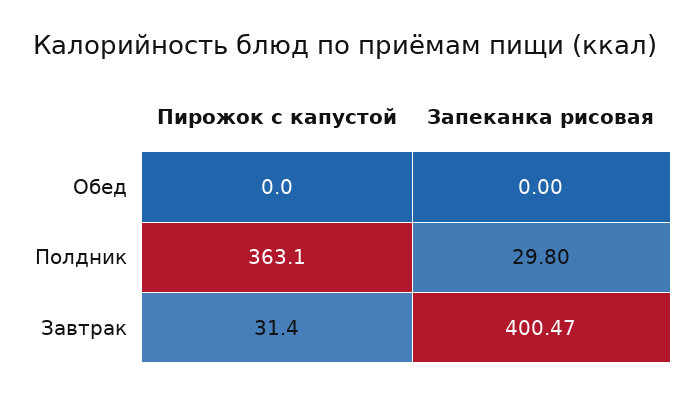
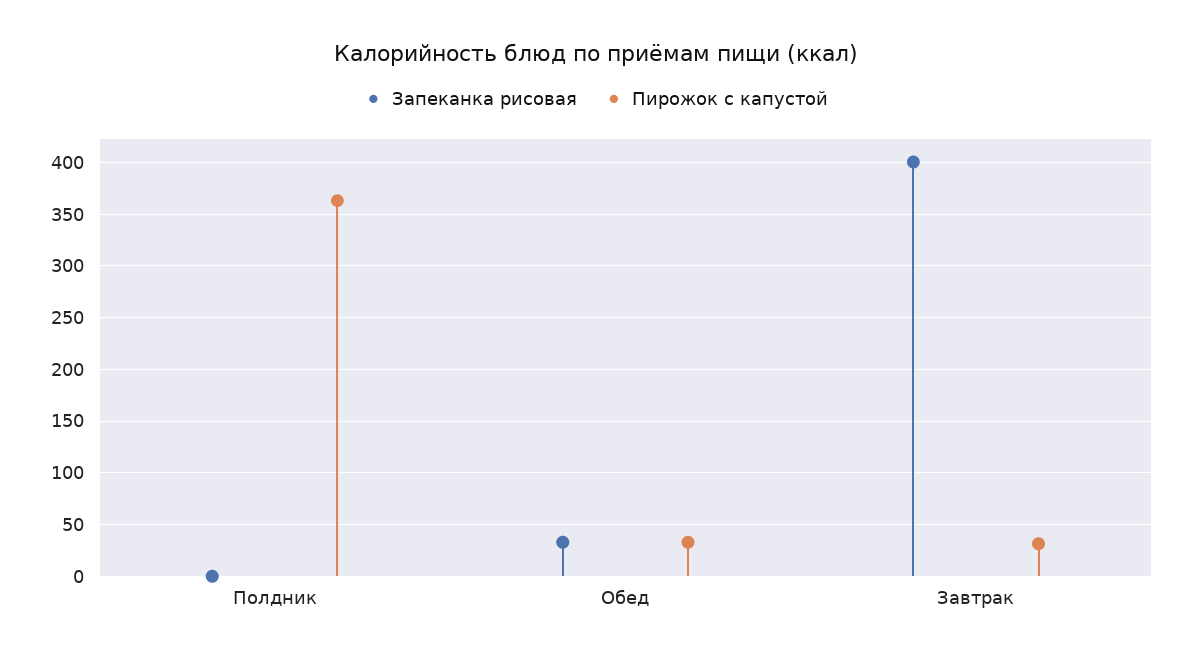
Пирожок с капустой, Обед: 0 -> 30
Запеканка рисовая, Обед: 0 -> 30
Запеканка рисовая, Полдник: 29.8 -> 0

